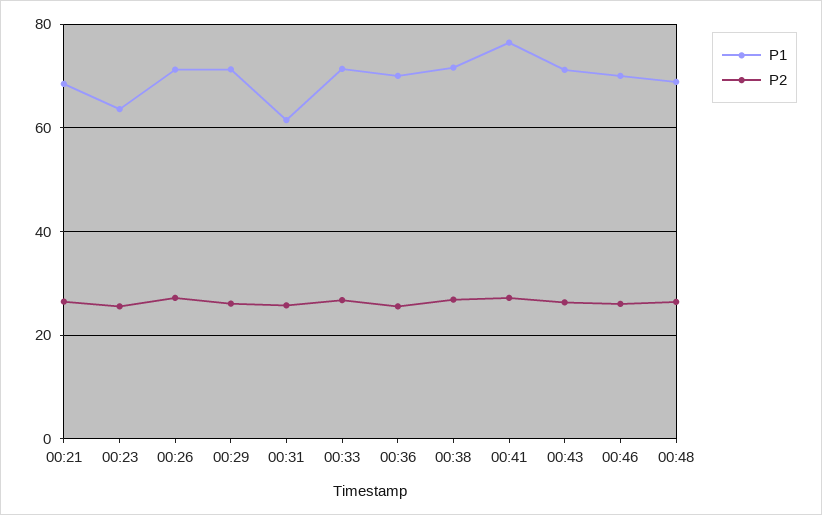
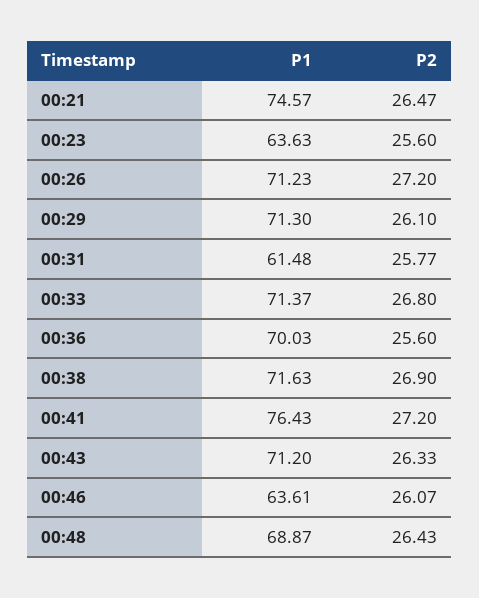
P1, 00:21: 68 -> 74.57
P1, 00:46: 70 -> 63.61

